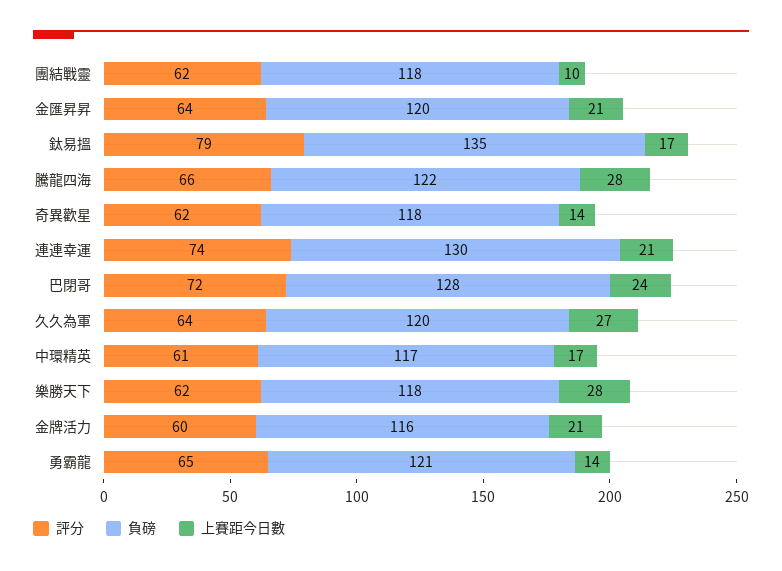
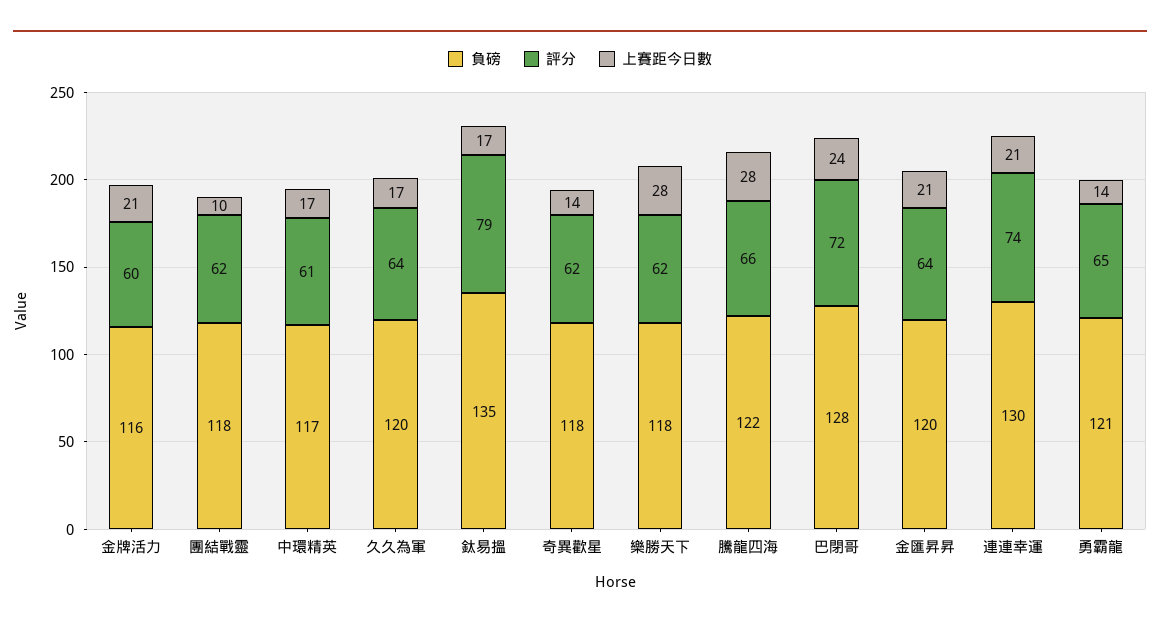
上賽距今日數, 久久為軍: 27 -> 17

